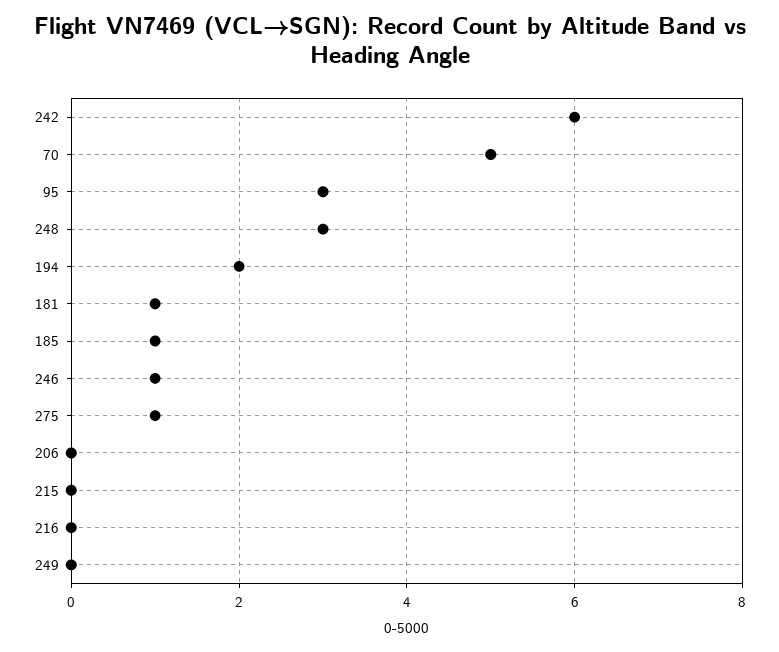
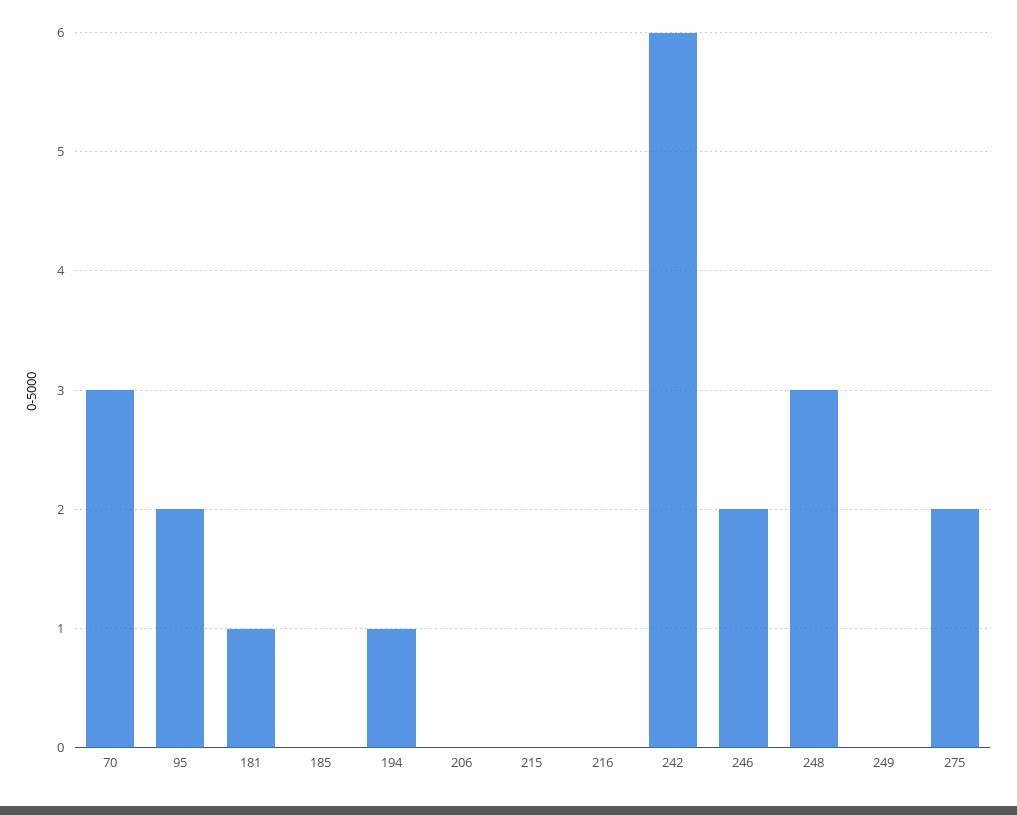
70: 5 -> 3
95: 3 -> 2
194: 2 -> 1
185: 1 -> 0
246: 1 -> 2
275: 1 -> 2

